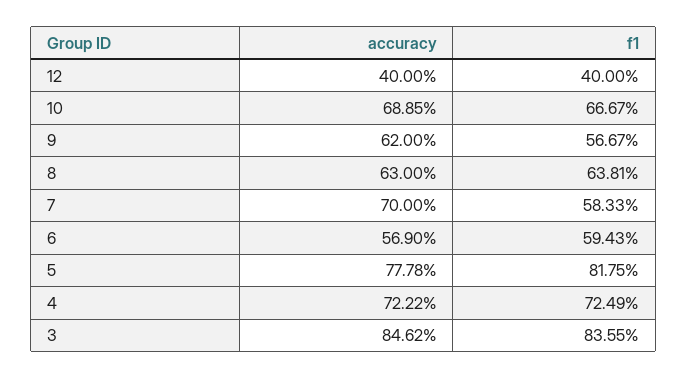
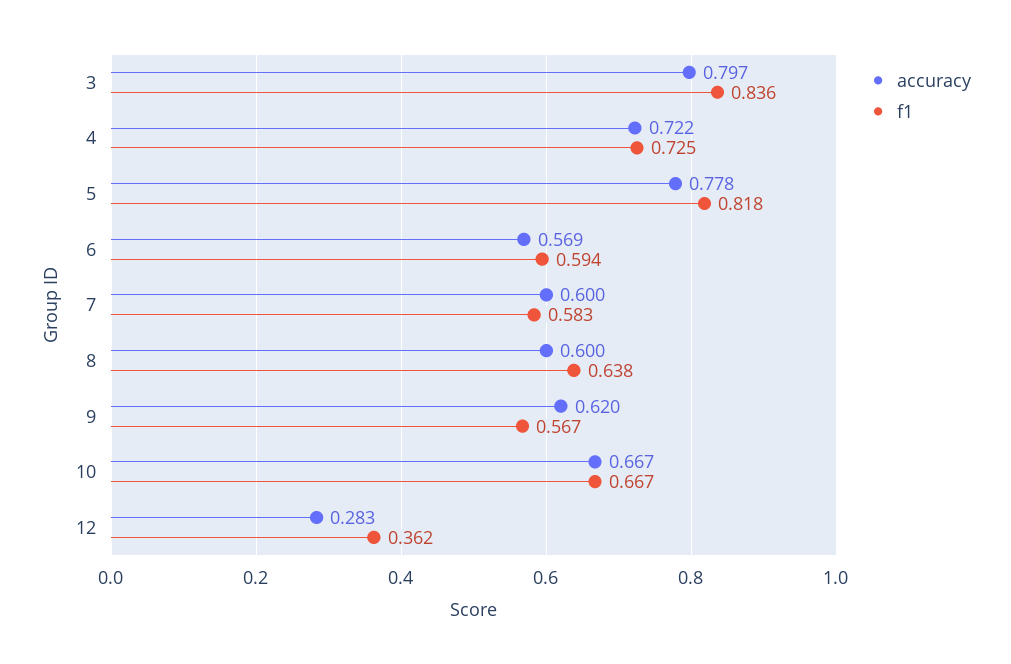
accuracy, 12: 0.4 -> 0.283
f1, 12: 0.4 -> 0.362
accuracy, 10: 0.6885 -> 0.667
accuracy, 8: 0.63 -> 0.6
accuracy, 7: 0.7 -> 0.6
accuracy, 3: 0.8462 -> 0.797

